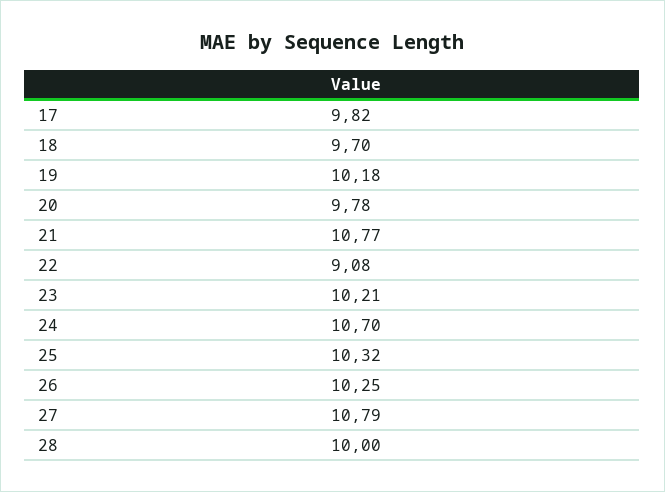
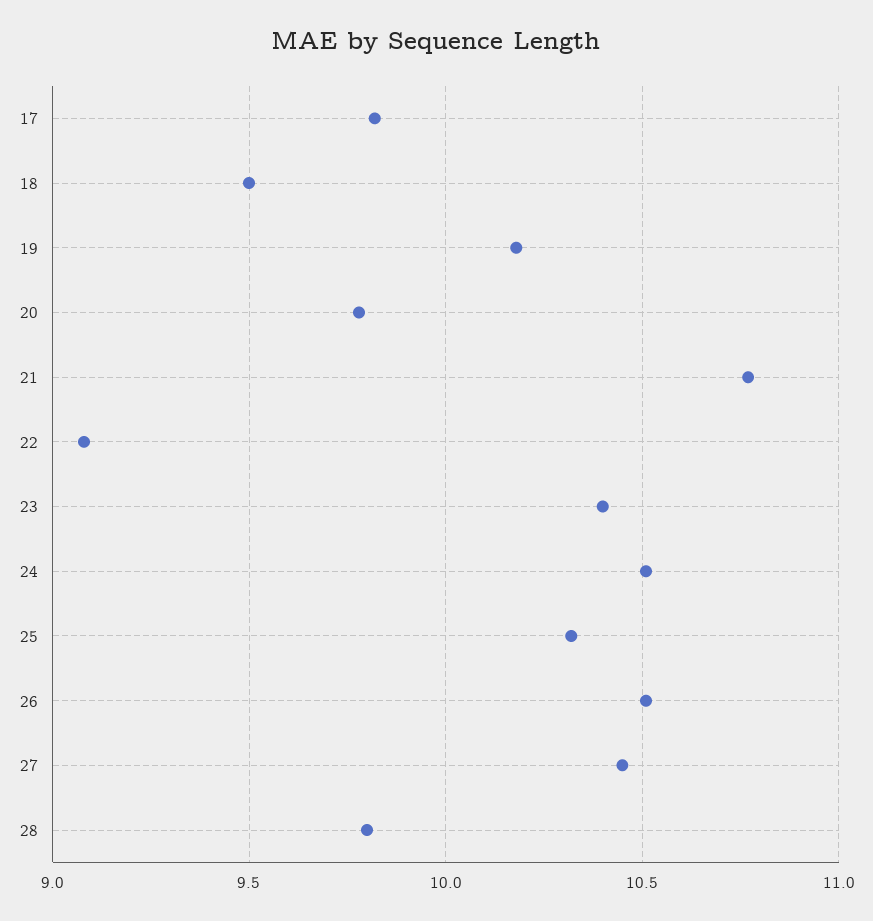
18: 9.7 -> 9.5
23: 10.21 -> 10.4
24: 10.7 -> 10.5
26: 10.25 -> 10.5
27: 10.79 -> 10.45
28: 10 -> 9.8

